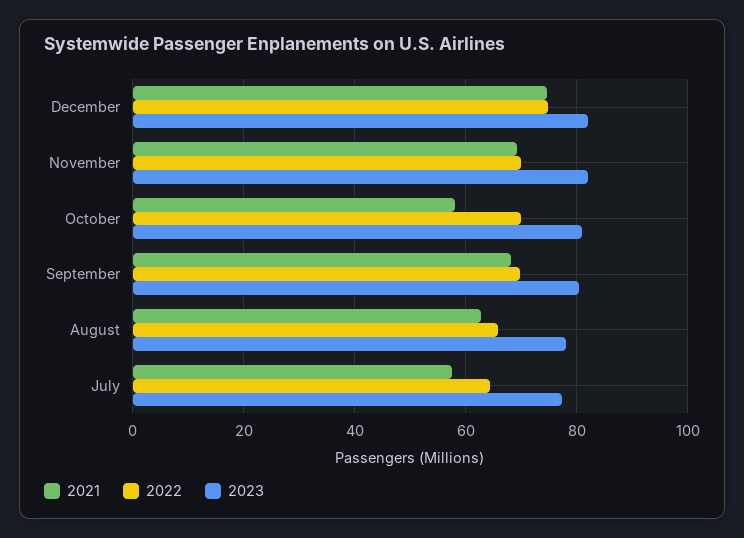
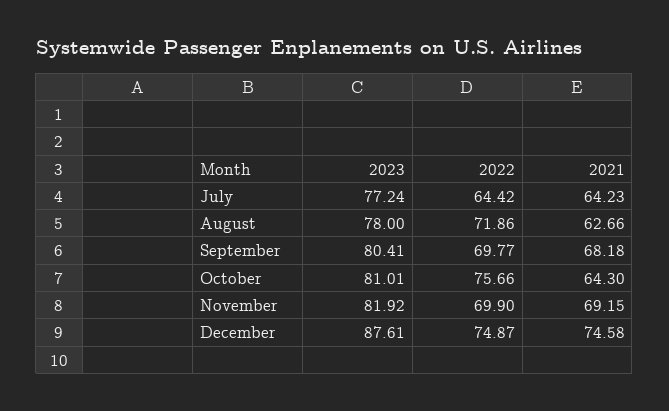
2023, December: 82 -> 87.61
2021, October: 58 -> 64.3
2022, October: 70 -> 75.66
2022, August: 66 -> 71.86
2021, July: 58 -> 64.23

